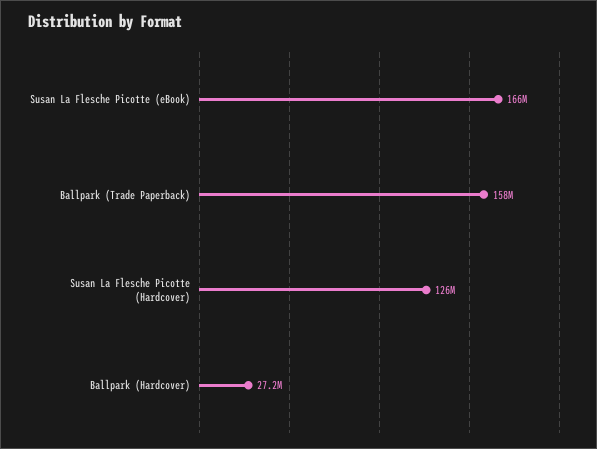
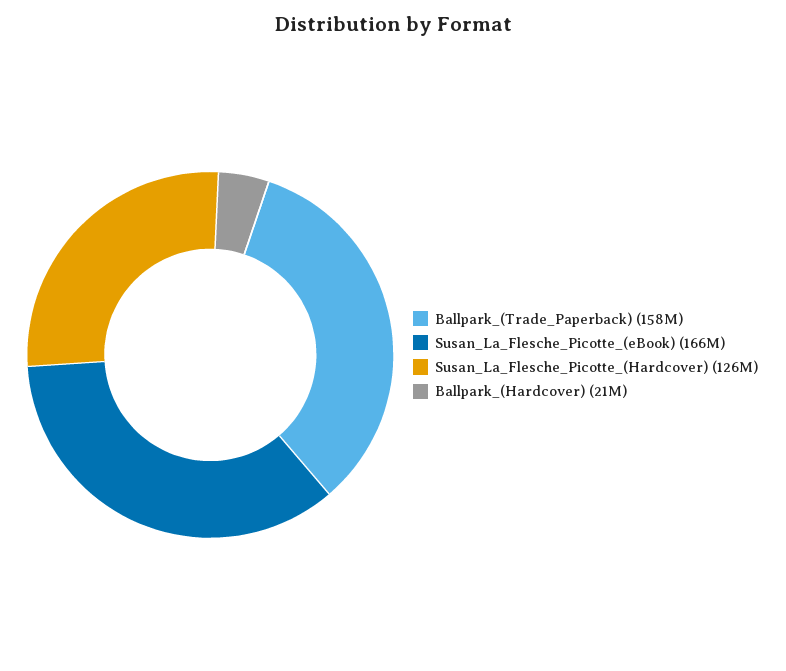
Ballpark (Hardcover): 27200000 -> 21000000

